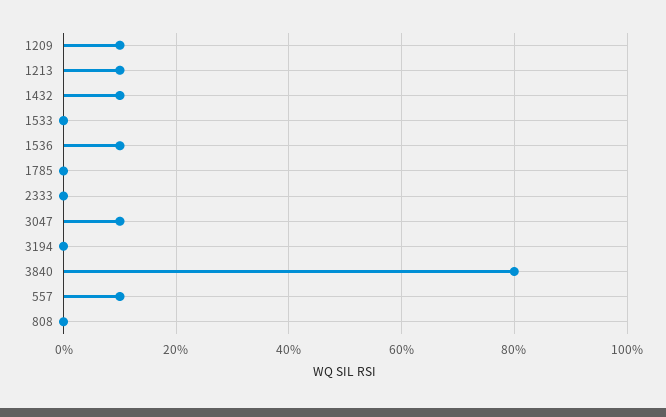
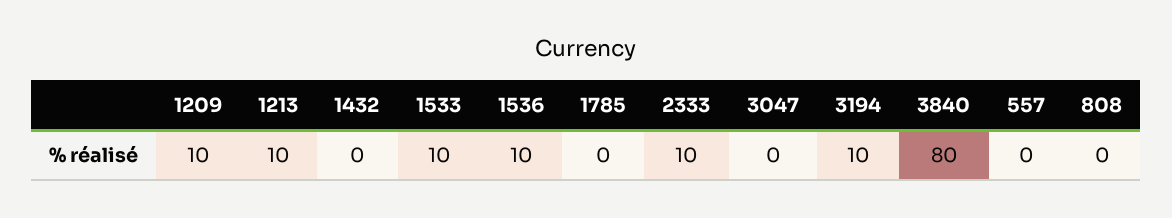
1432: 10 -> 0
1533: 0 -> 10
2333: 0 -> 10
3047: 10 -> 0
3194: 0 -> 10
557: 10 -> 0

